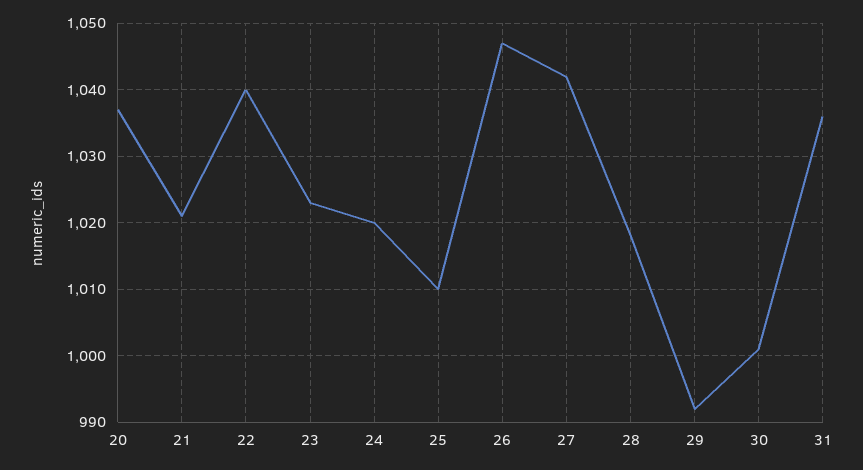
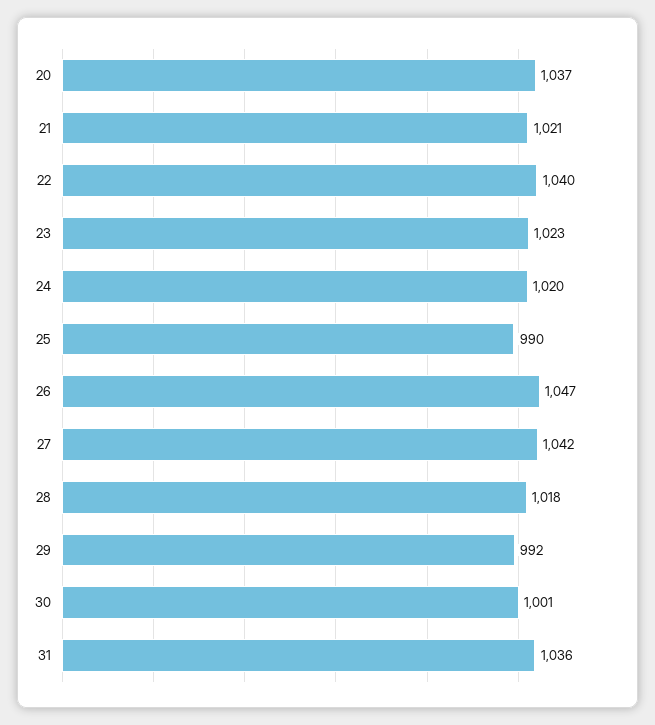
25: 1010 -> 990

